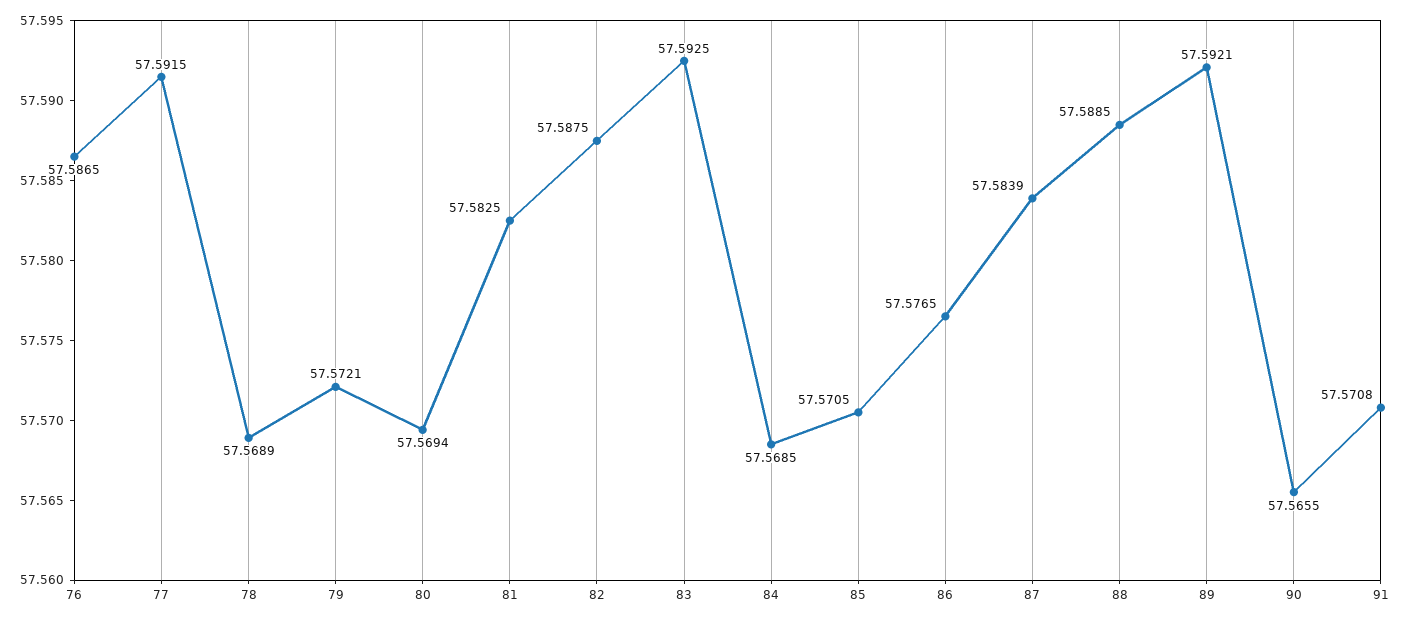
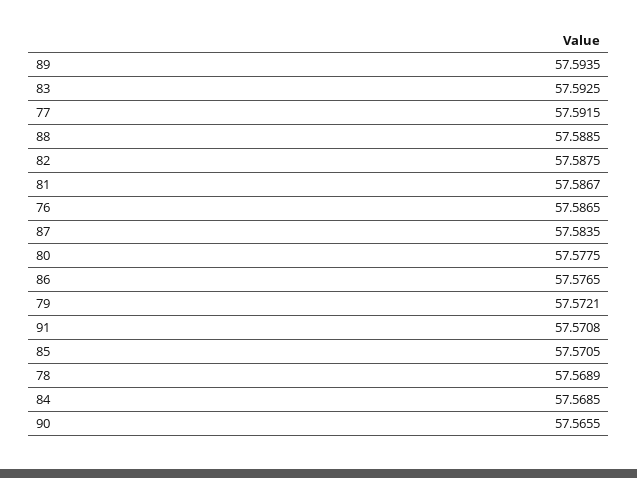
80: 57.5694 -> 57.5775
81: 57.5825 -> 57.5867
87: 57.5839 -> 57.5835
89: 57.5921 -> 57.5935

